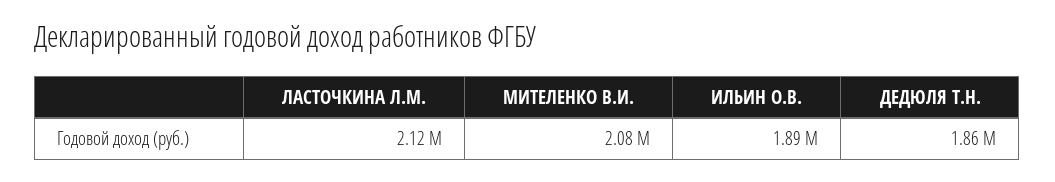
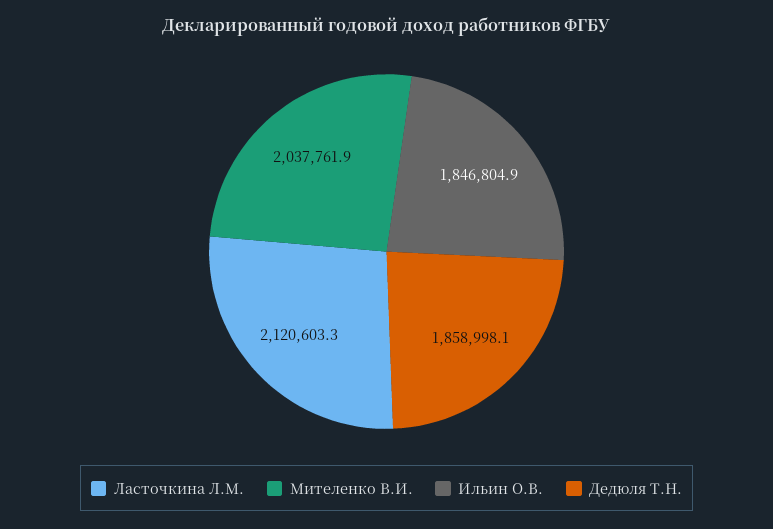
МИТЕЛЕНКО В.И.: 2080000 -> 2037761.9
ИЛЬИН О.В.: 1890000 -> 1846804.9

